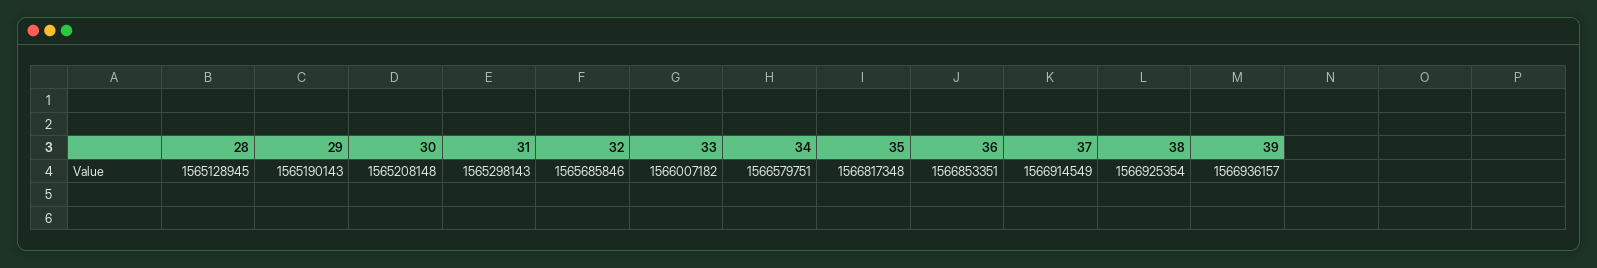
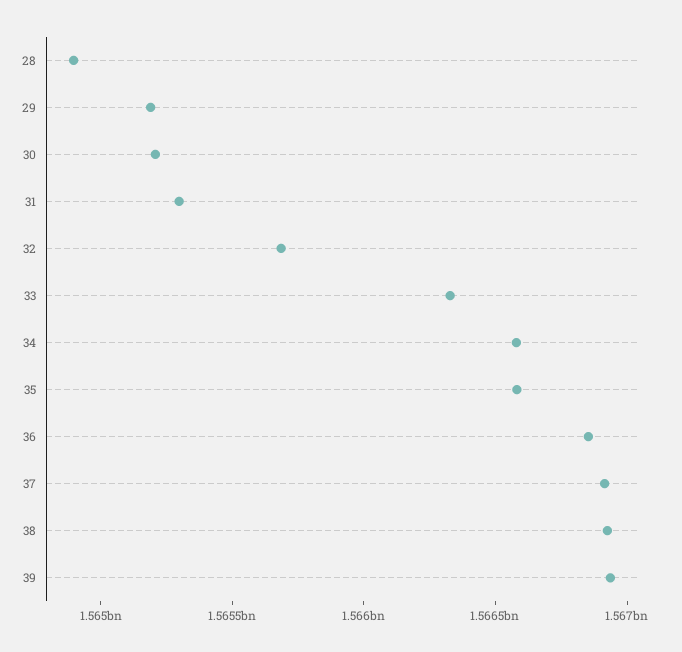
28: 1565128945 -> 1564900000
33: 1566007182 -> 1566300000
35: 1566817348 -> 1566600000

